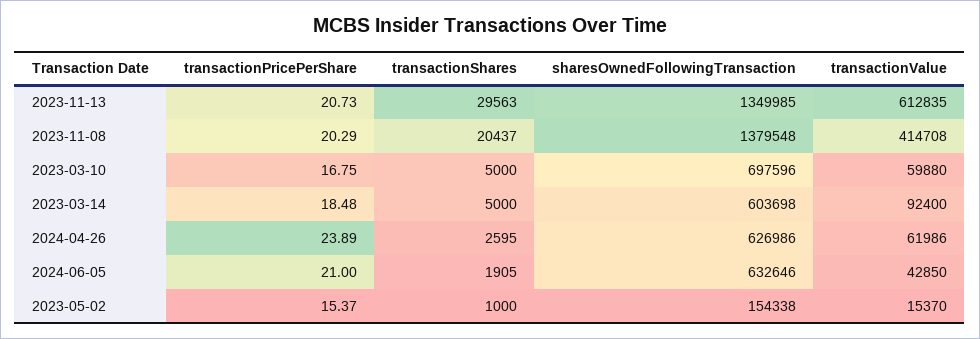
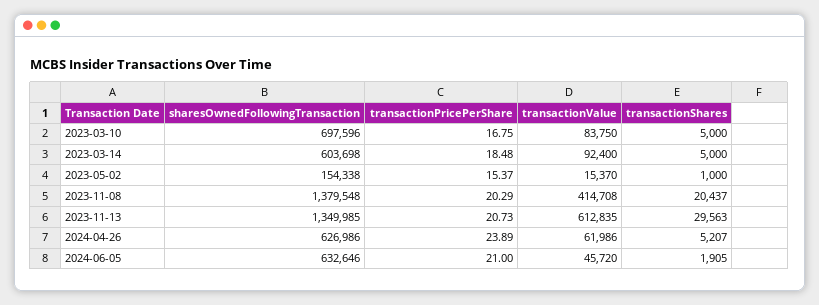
transactionValue, 2023-03-10: 59880 -> 83750
transactionShares, 2024-04-26: 2595 -> 5207
transactionValue, 2024-06-05: 42850 -> 45720

